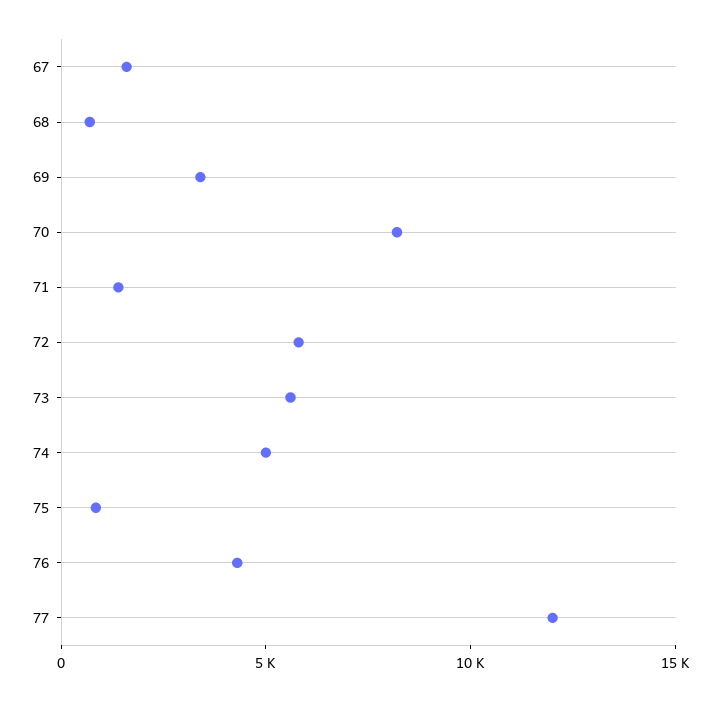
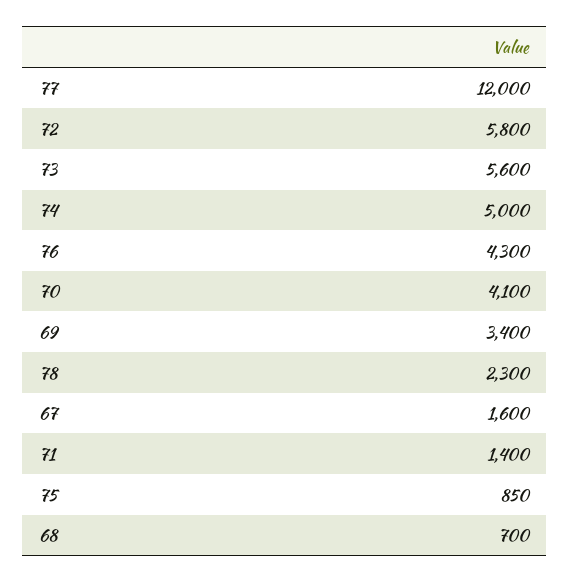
70: 8000 -> 4100
78: none -> 2300

